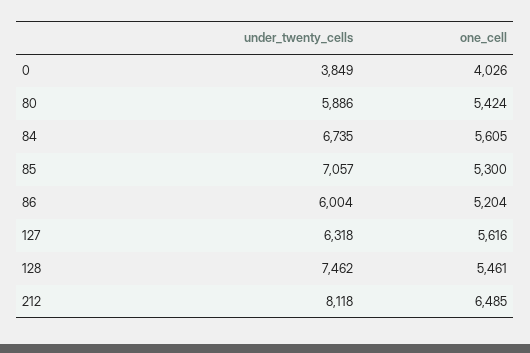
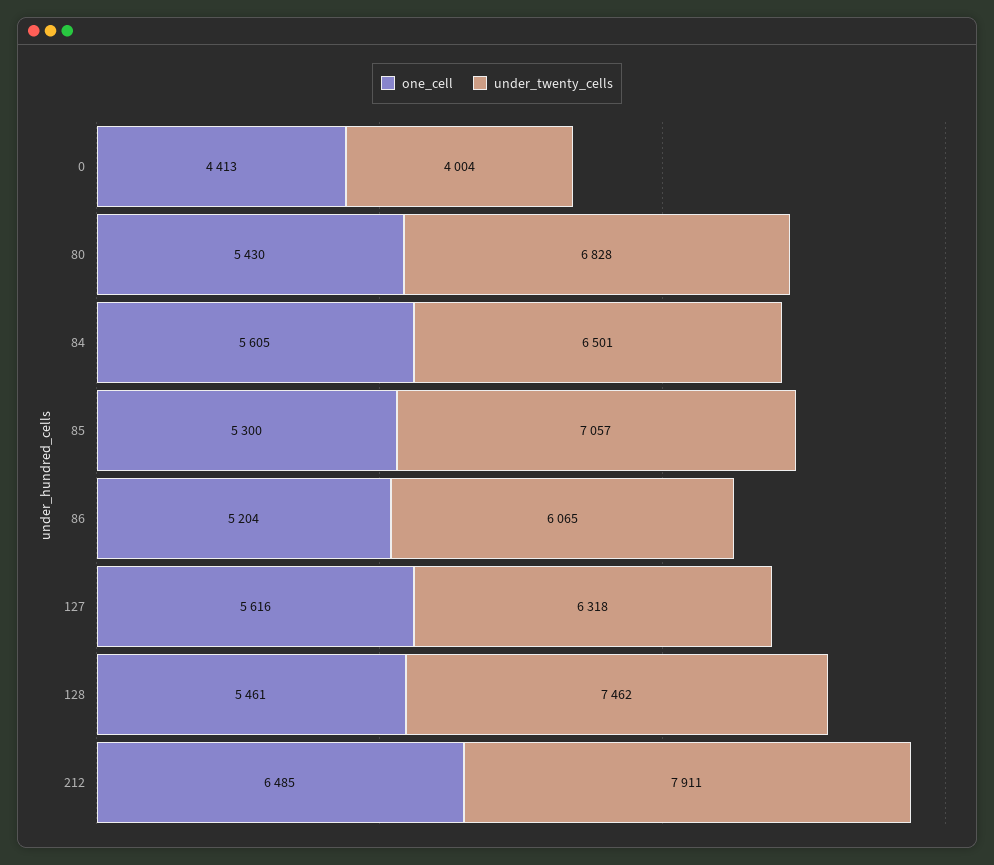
under_twenty_cells, 0: 3849 -> 4004
one_cell, 0: 4026 -> 4413
under_twenty_cells, 80: 5886 -> 6828
one_cell, 80: 5424 -> 5430
under_twenty_cells, 84: 6735 -> 6501
under_twenty_cells, 86: 6004 -> 6065
under_twenty_cells, 212: 8118 -> 7911

